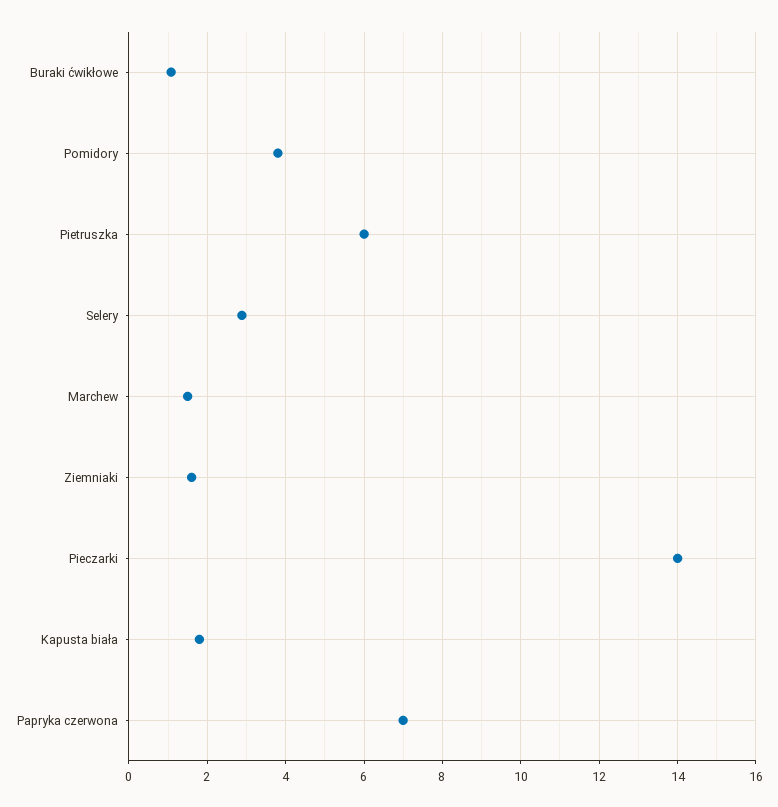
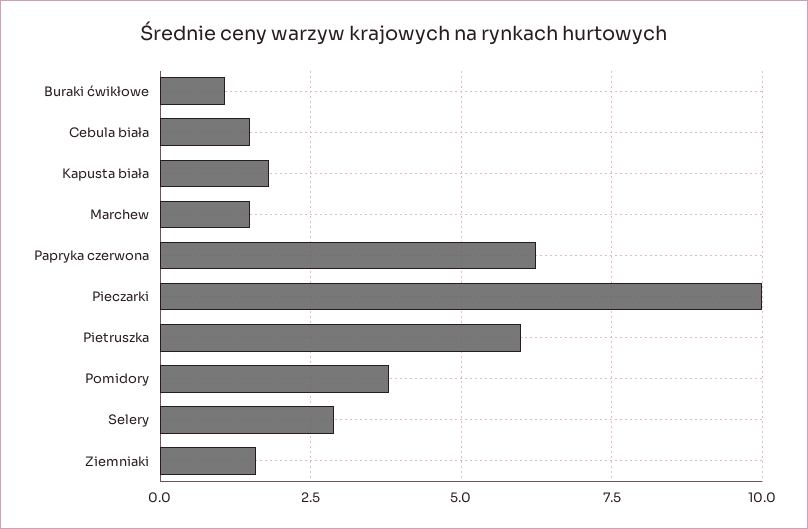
Pieczarki: 14 -> 10
Papryka czerwona: 7 -> 6.25
Cebula biała: none -> 1.5

